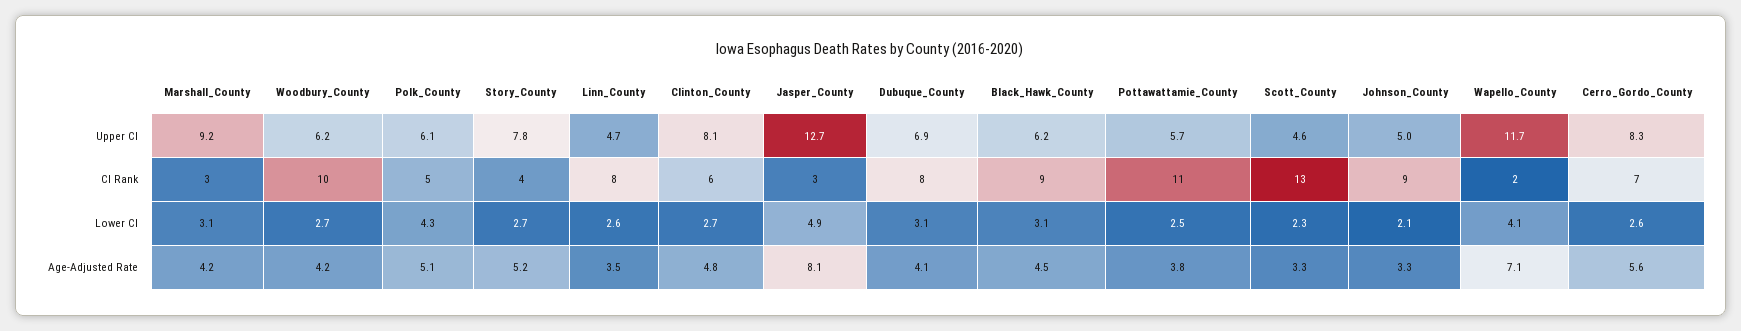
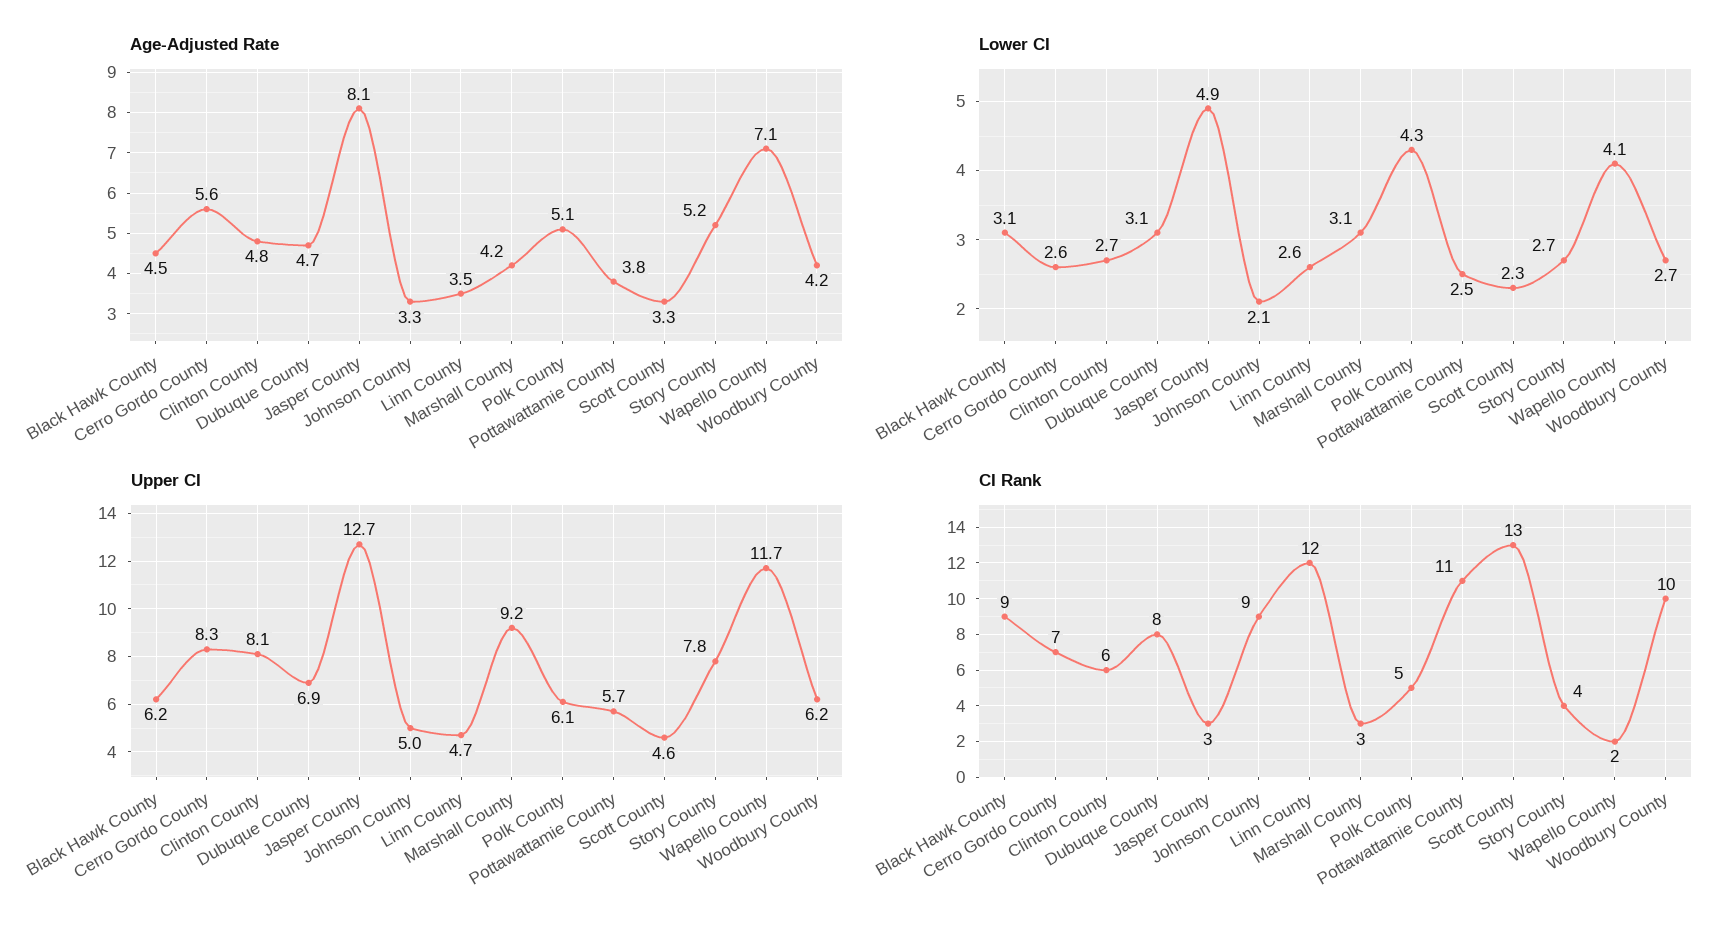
CI Rank, Linn_County: 8 -> 12
Age-Adjusted Rate, Dubuque_County: 4.1 -> 4.7

